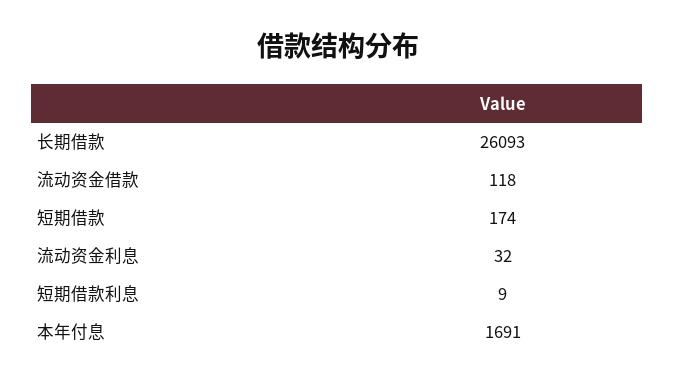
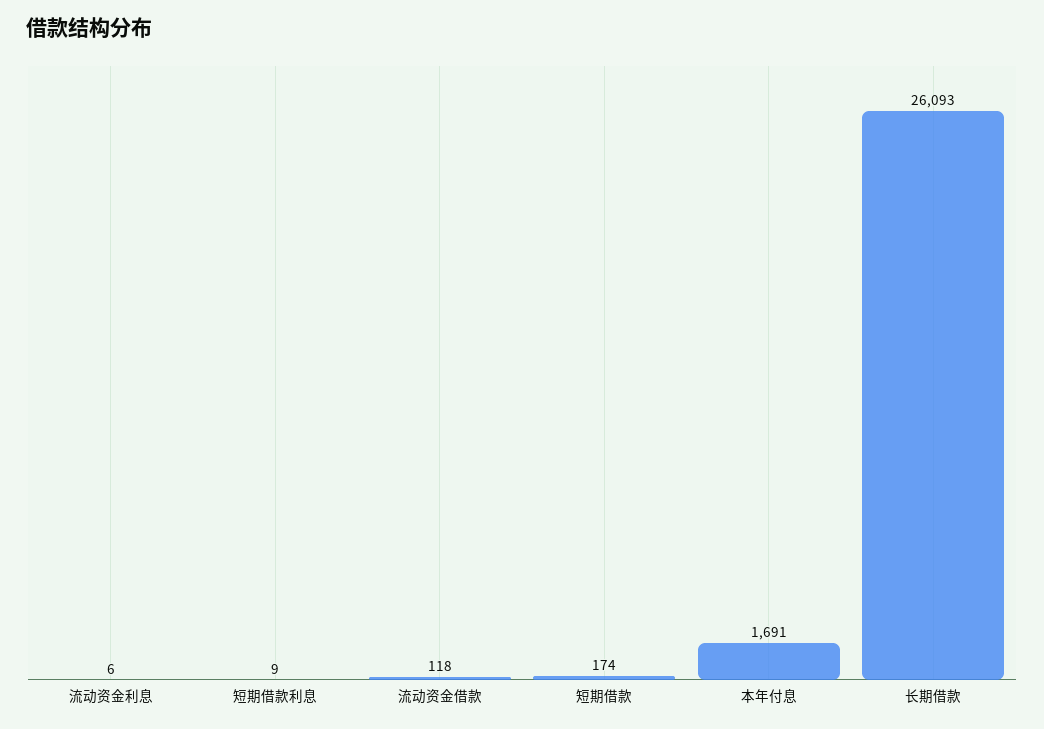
流动资金利息: 32 -> 6

